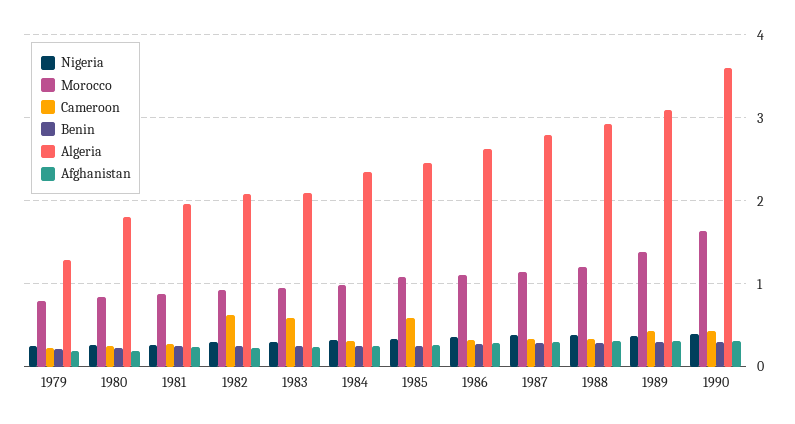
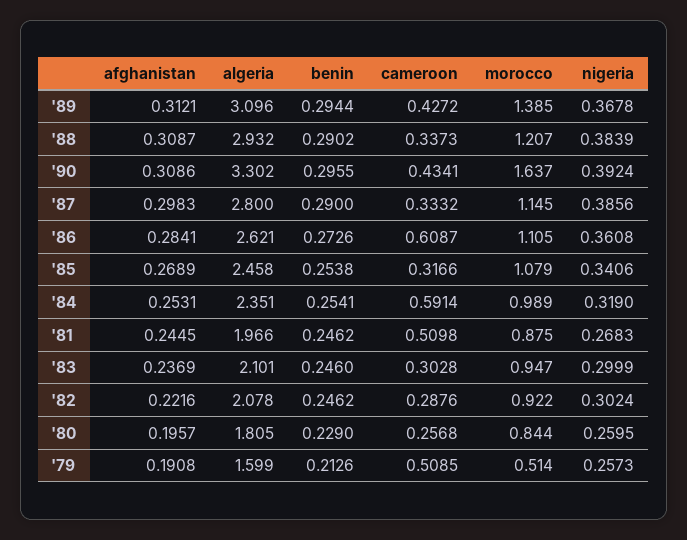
Morocco, 1979: 0.8 -> 0.514
Cameroon, 1979: 0.2 -> 0.5085
Algeria, 1979: 1.3 -> 1.599
Cameroon, 1981: 0.3 -> 0.5098
Cameroon, 1982: 0.6 -> 0.2876
Cameroon, 1983: 0.6 -> 0.3028
Cameroon, 1984: 0.3 -> 0.5914
Cameroon, 1985: 0.6 -> 0.3166
Cameroon, 1986: 0.3 -> 0.6087
Algeria, 1990: 3.6 -> 3.302

